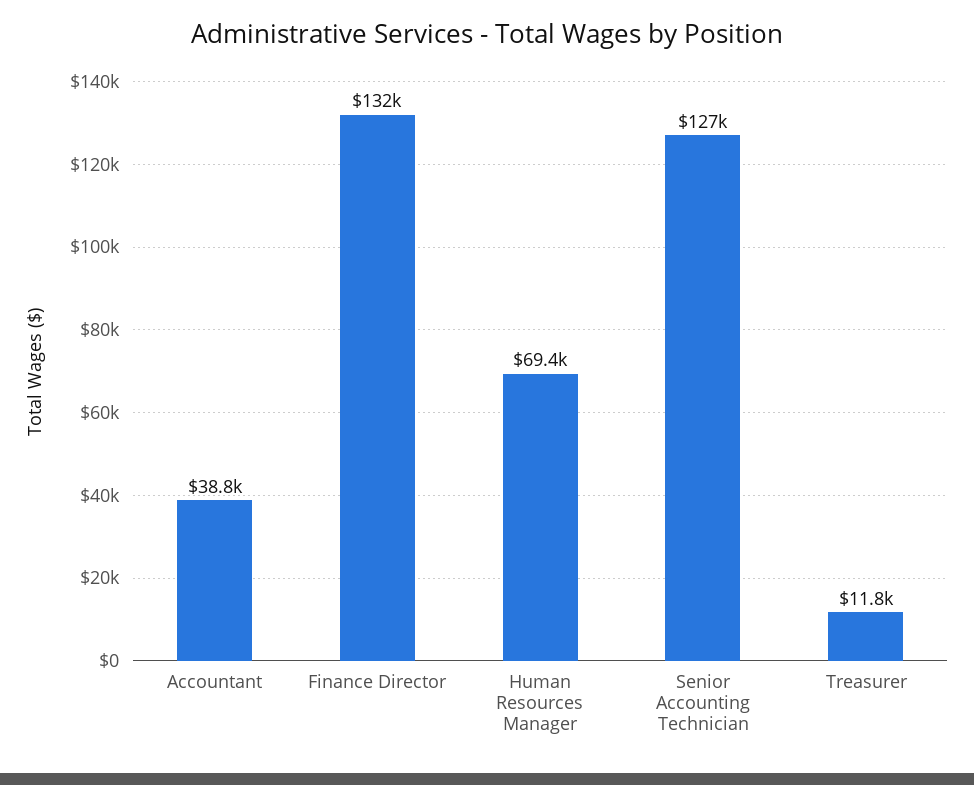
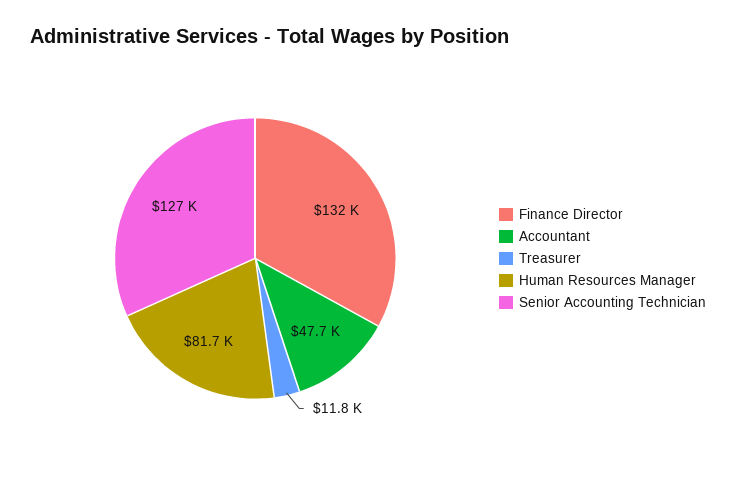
Accountant: 38800 -> 47700
Human Resources Manager: 69400 -> 81700

